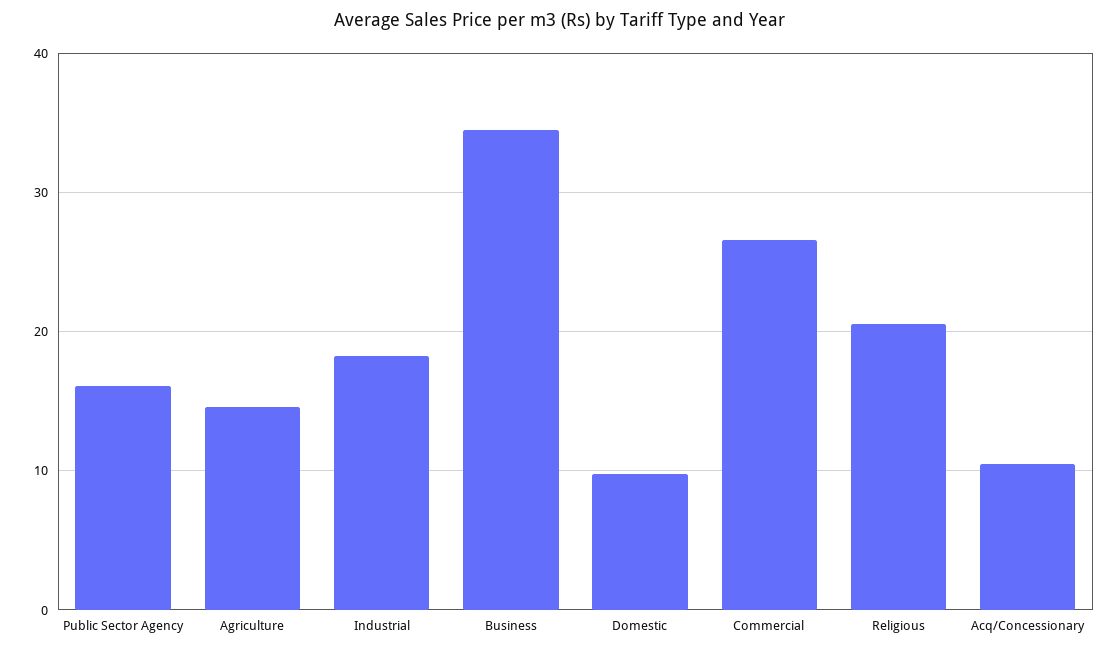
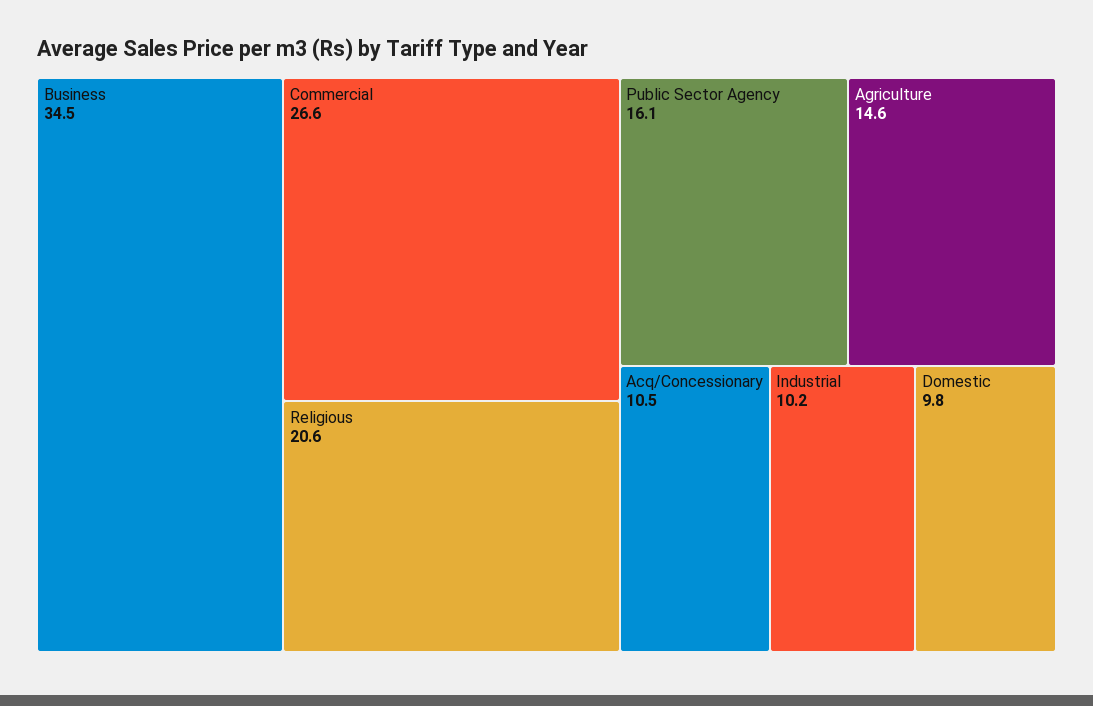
Industrial: 18 -> 10.2

